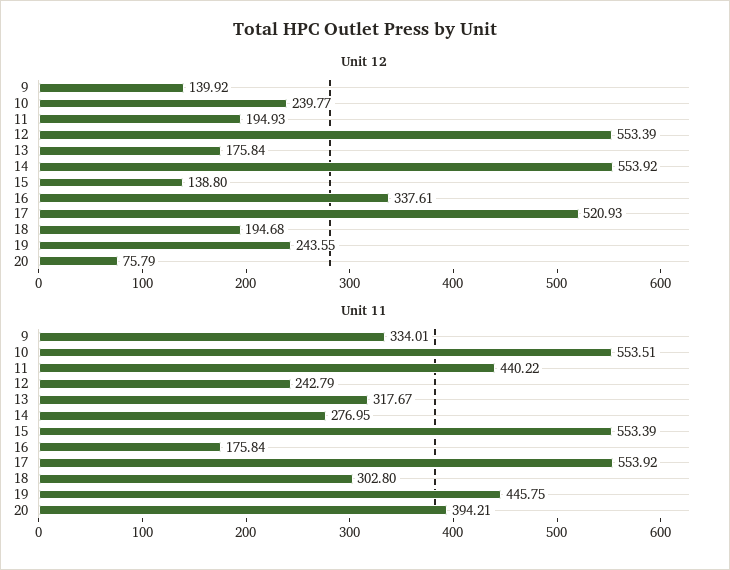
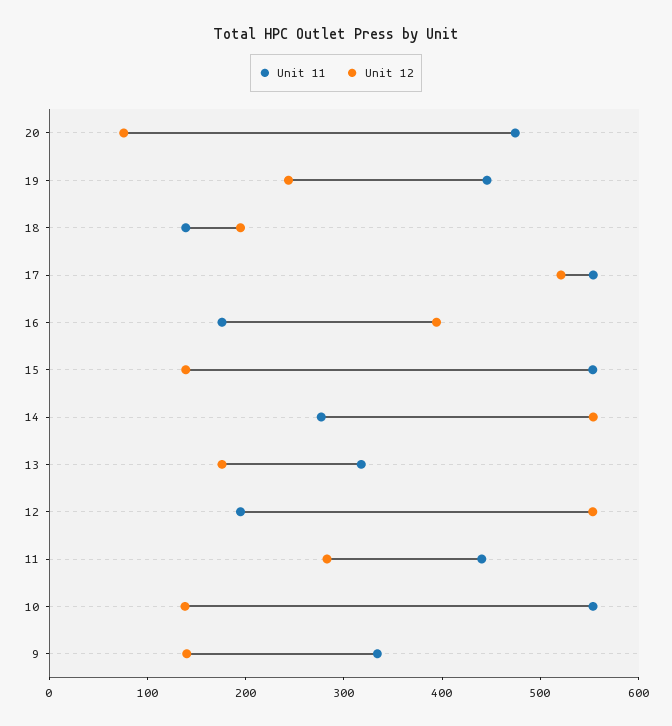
Unit 12, 10: 239.77 -> 140
Unit 12, 11: 194.93 -> 280
Unit 12, 16: 337.61 -> 400
Unit 11, 12: 242.79 -> 200
Unit 11, 18: 302.8 -> 140
Unit 11, 20: 394.21 -> 480

